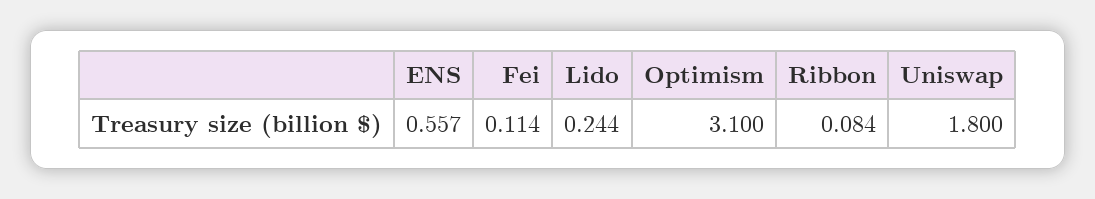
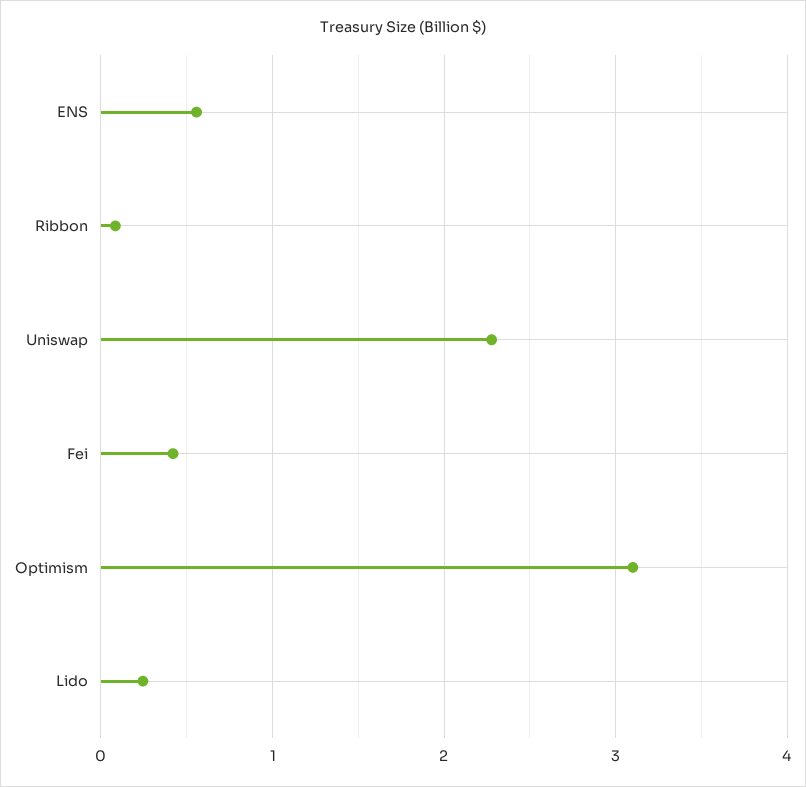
Fei: 0.114 -> 0.4
Uniswap: 1.8 -> 2.3

